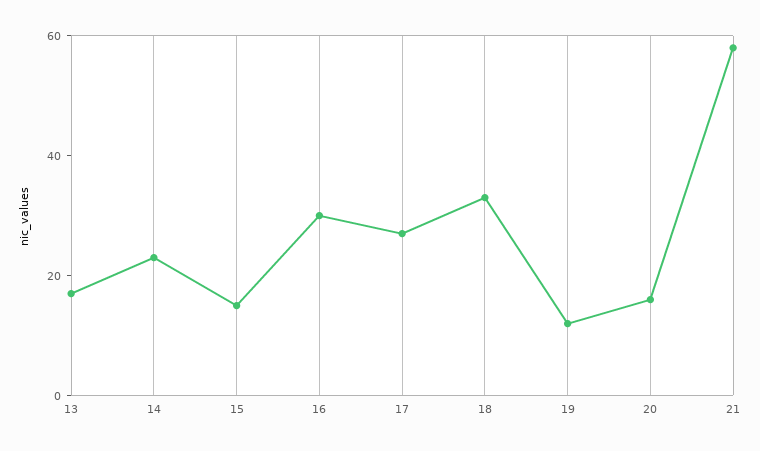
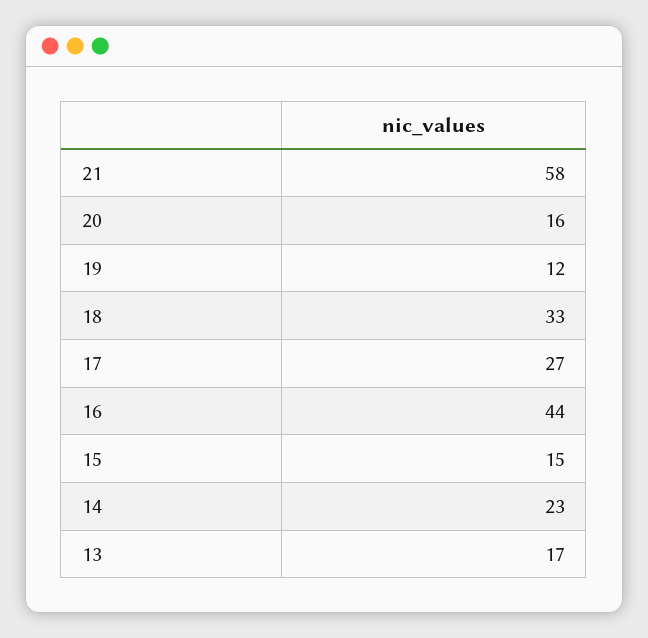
16: 30 -> 44

